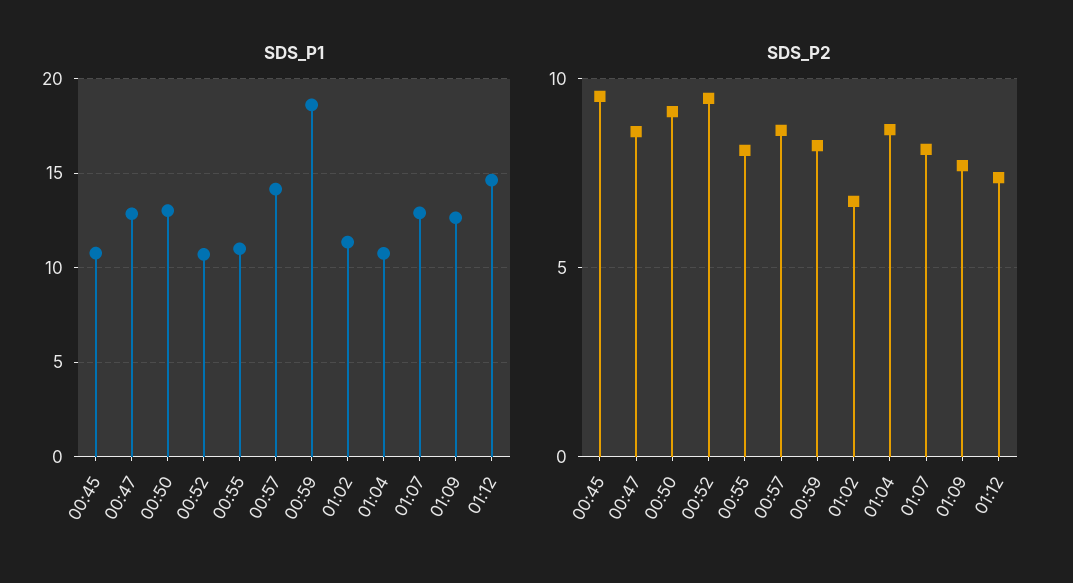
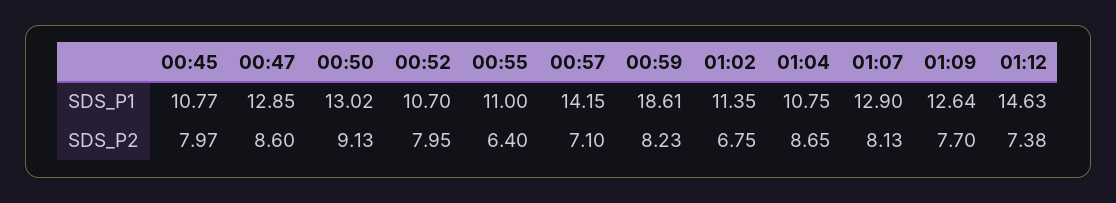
SDS_P2, 00:45: 9.5 -> 7.97
SDS_P2, 00:52: 9.5 -> 7.95
SDS_P2, 00:55: 8 -> 6.4
SDS_P2, 00:57: 8.5 -> 7.1

